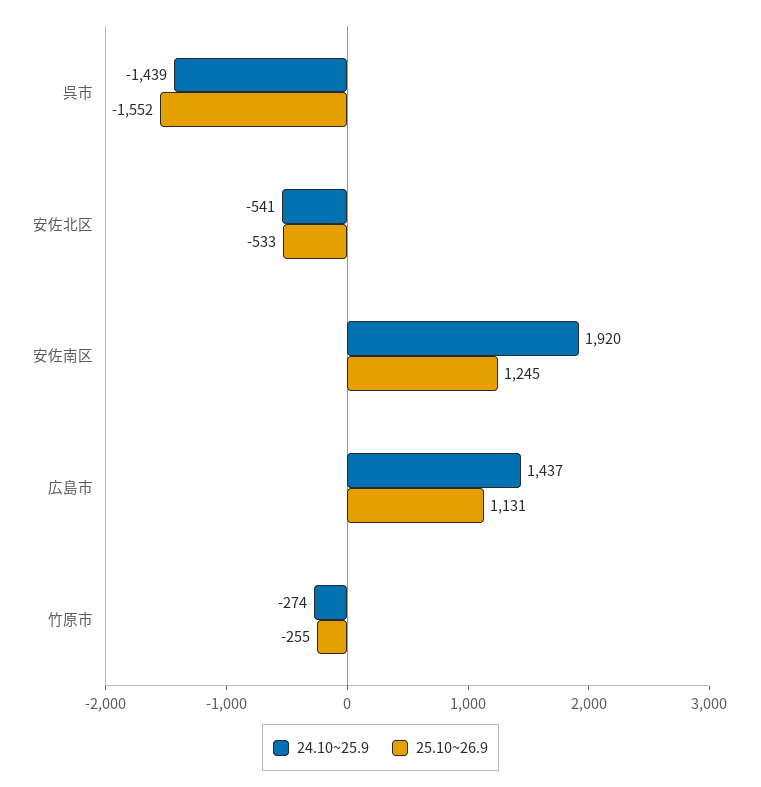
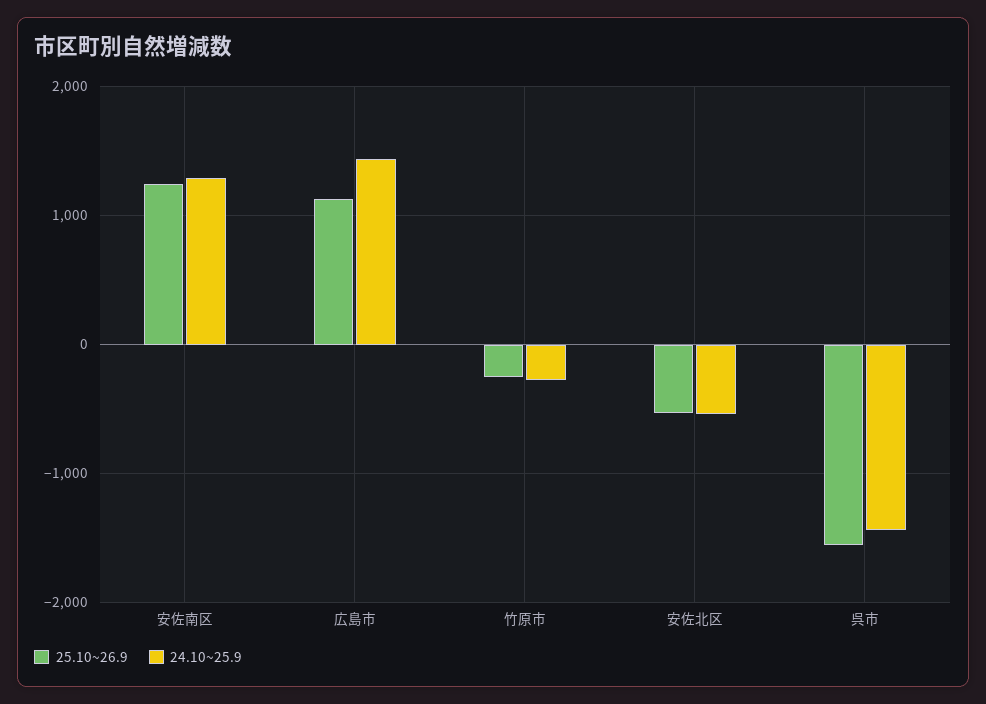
24.10~25.9, 安佐南区: 1920 -> 1300

